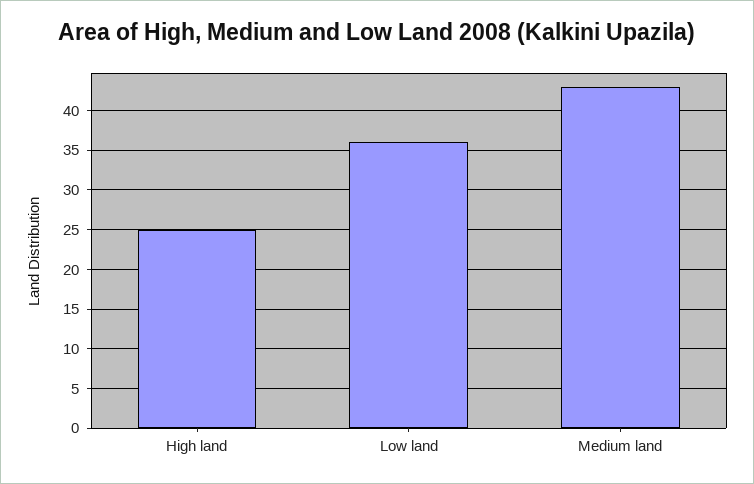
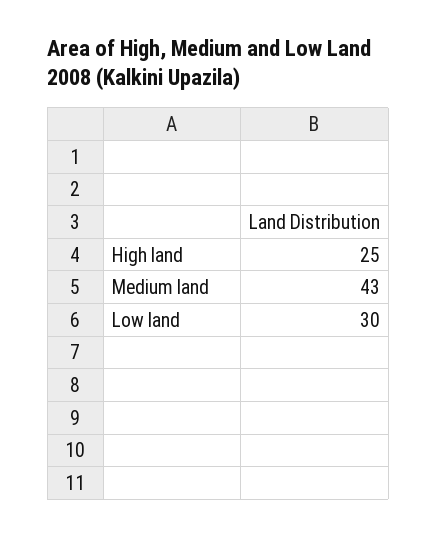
Low land: 36 -> 30

